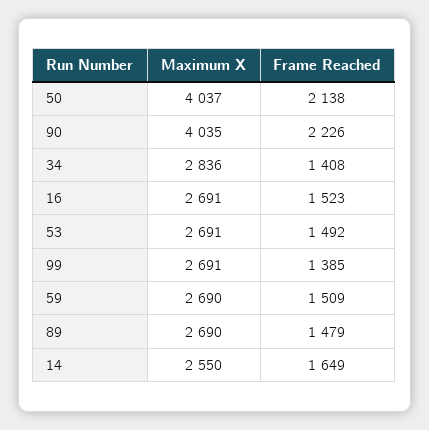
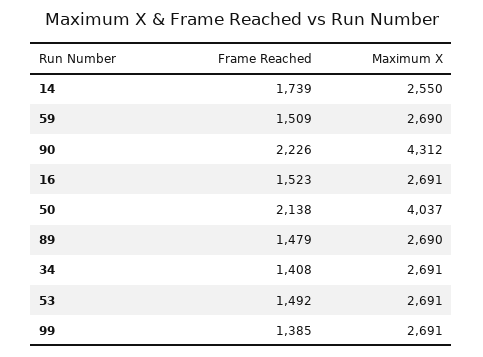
Maximum X, 90: 4035 -> 4312
Maximum X, 34: 2836 -> 2691
Frame Reached, 14: 1649 -> 1739

